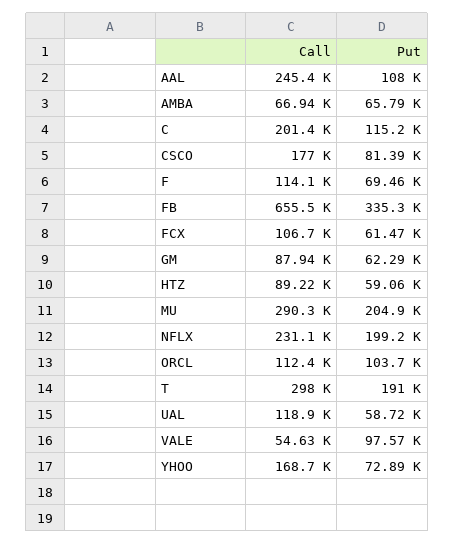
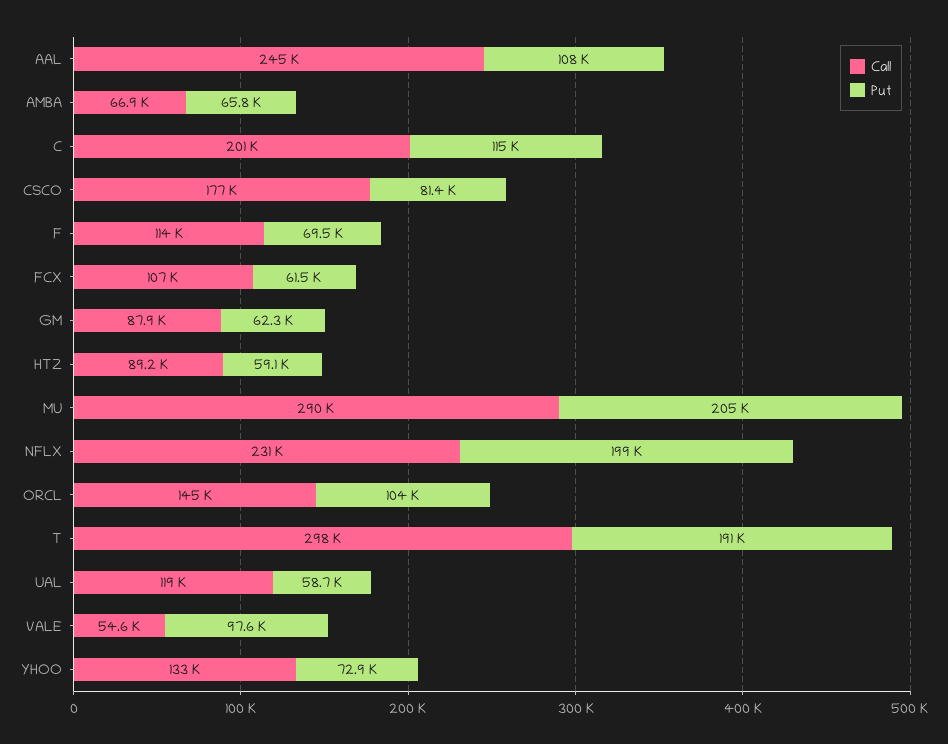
Call, FB: 655500 -> none
Put, FB: 335300 -> none
Call, ORCL: 112400 -> 145000
Call, YHOO: 168700 -> 133000

